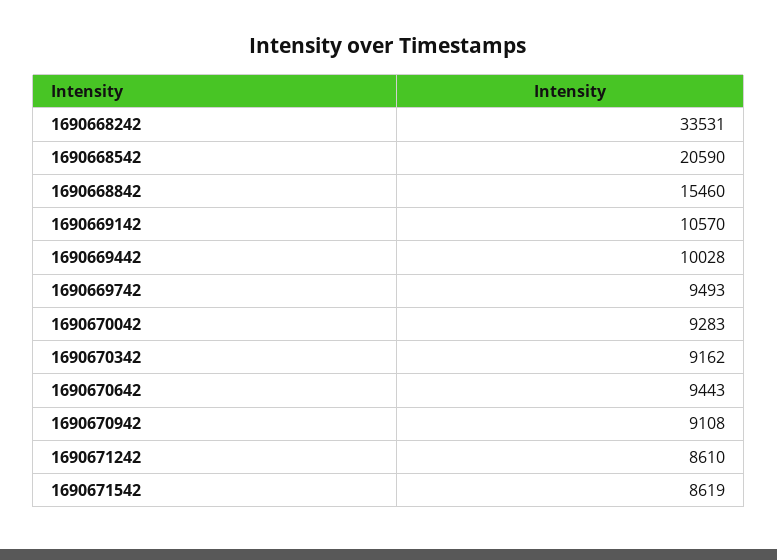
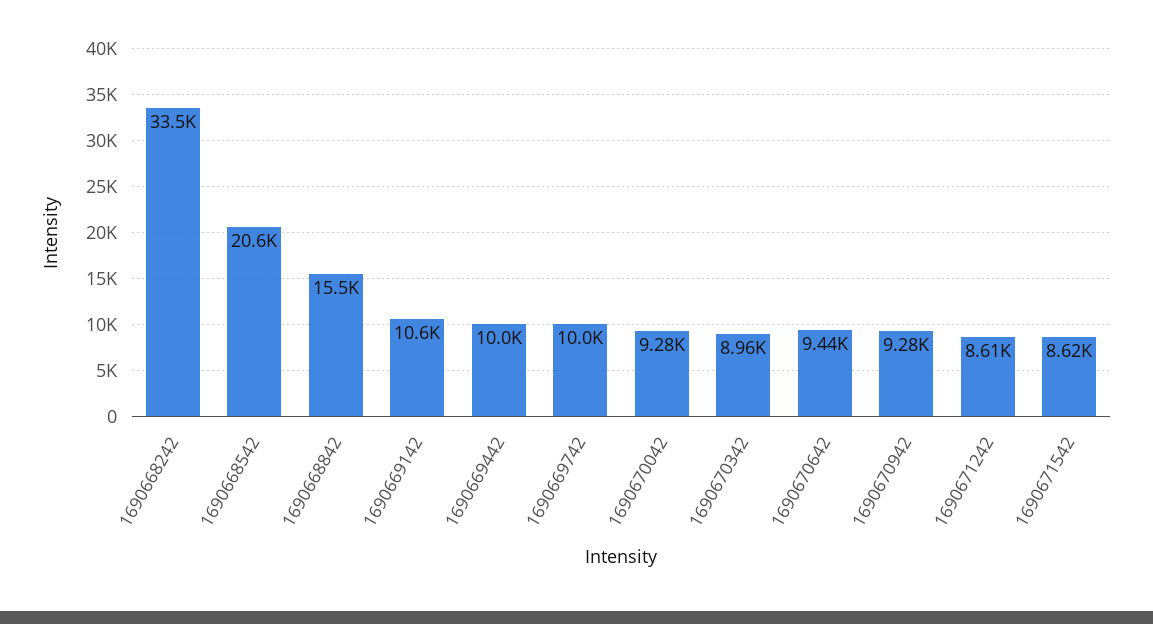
1690669742: 9493 -> 10000
1690670342: 9162 -> 8960
1690670942: 9108 -> 9280

